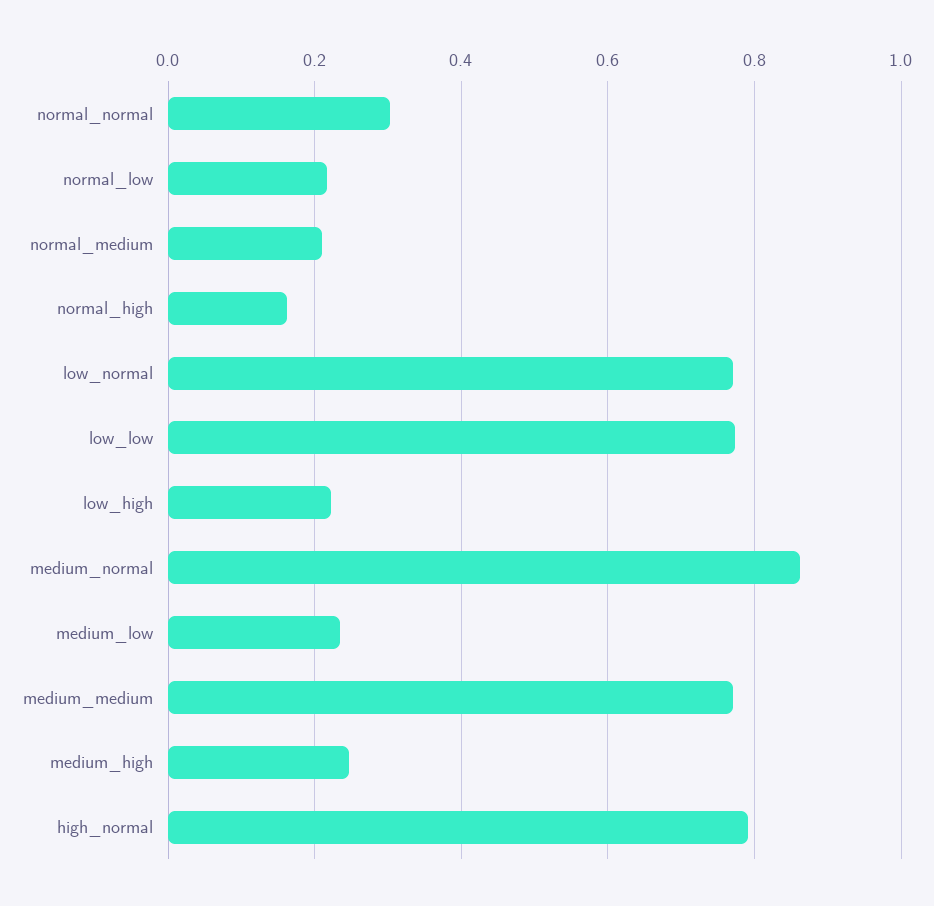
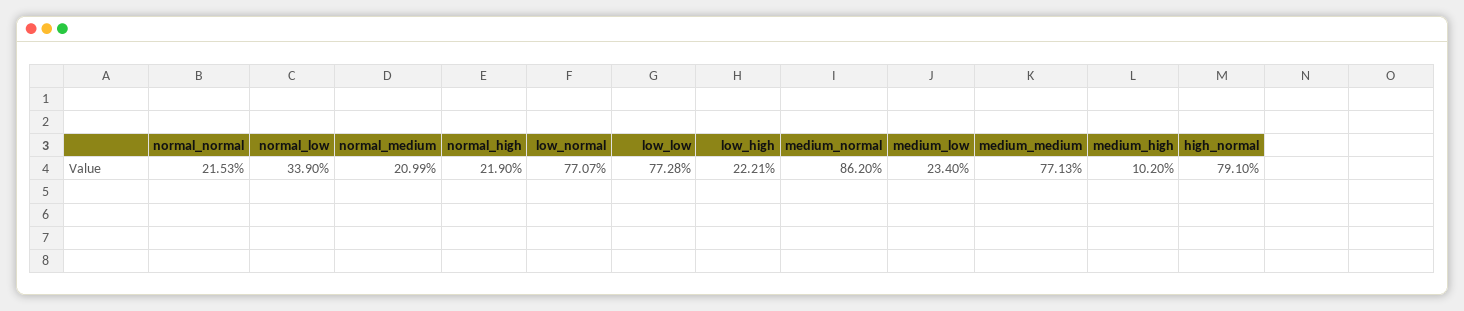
normal_normal: 0.3 -> 0.2153
normal_low: 0.22 -> 0.339
normal_high: 0.16 -> 0.219
medium_high: 0.24 -> 0.102

